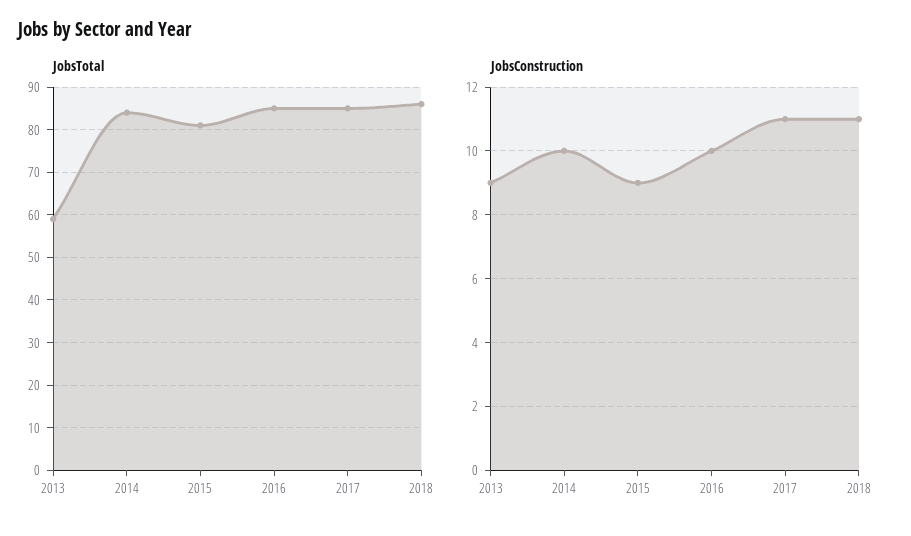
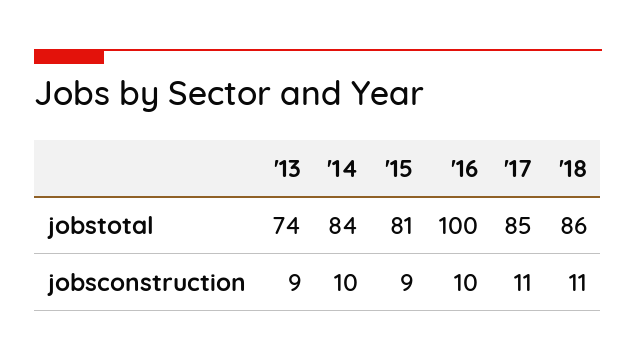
JobsTotal, 2013: 60 -> 74
JobsTotal, 2016: 85 -> 100

